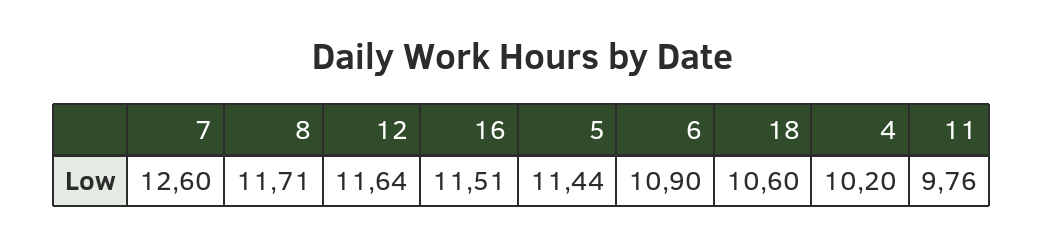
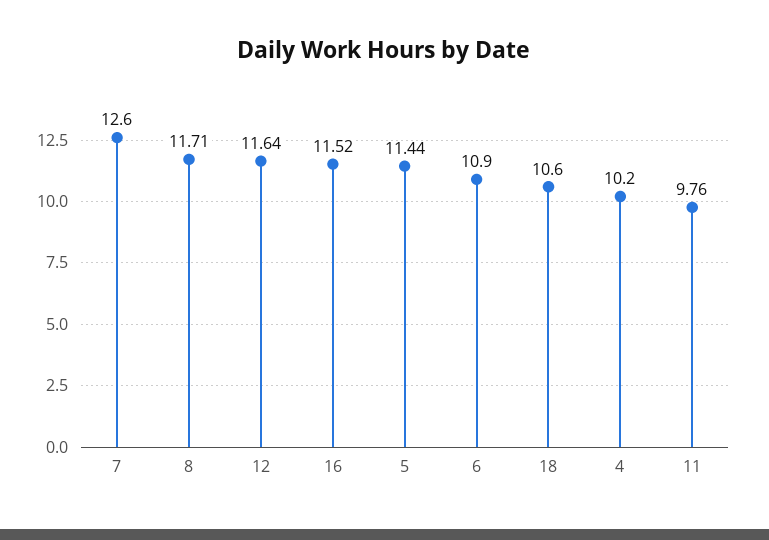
16: 11.51 -> 11.52

